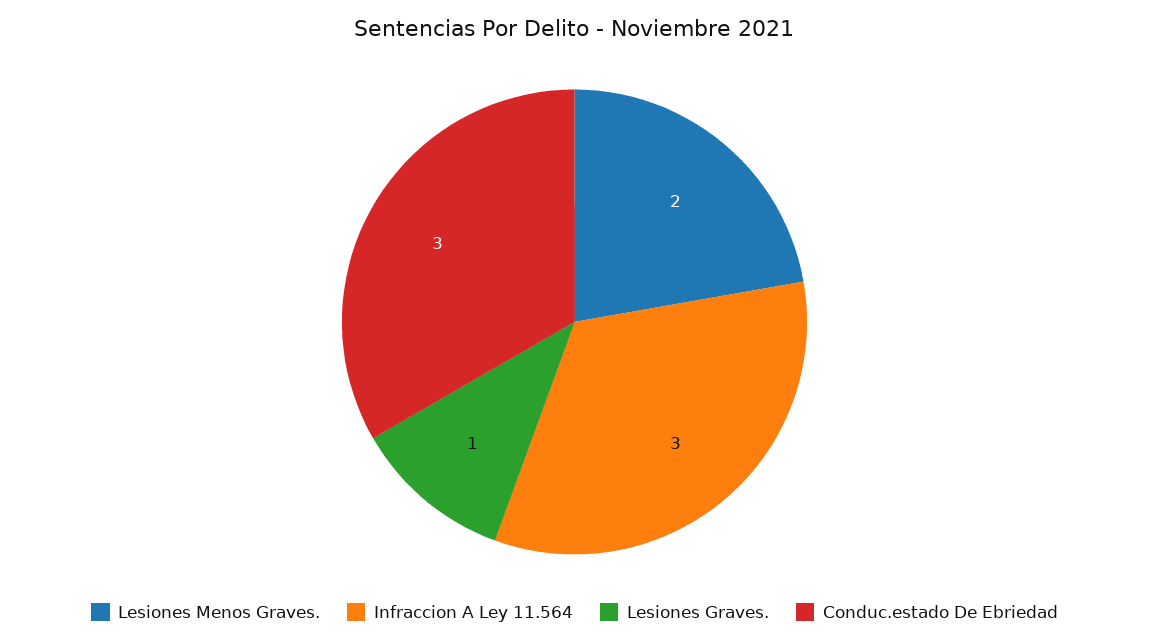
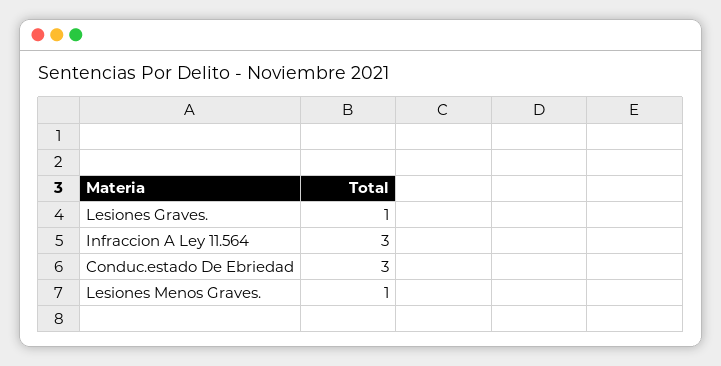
Lesiones Menos Graves.: 2 -> 1

